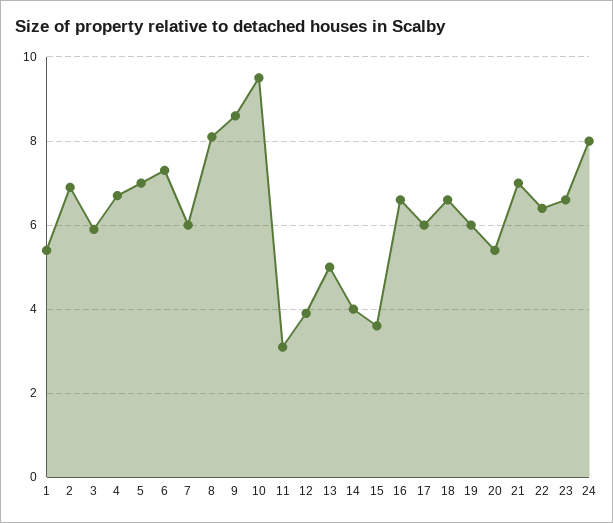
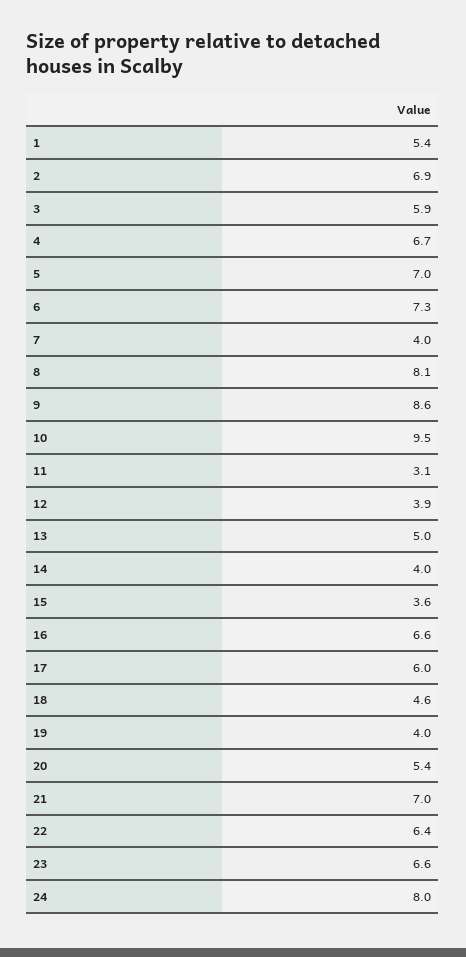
7: 6 -> 4
18: 6.5 -> 4.6
19: 6 -> 4

